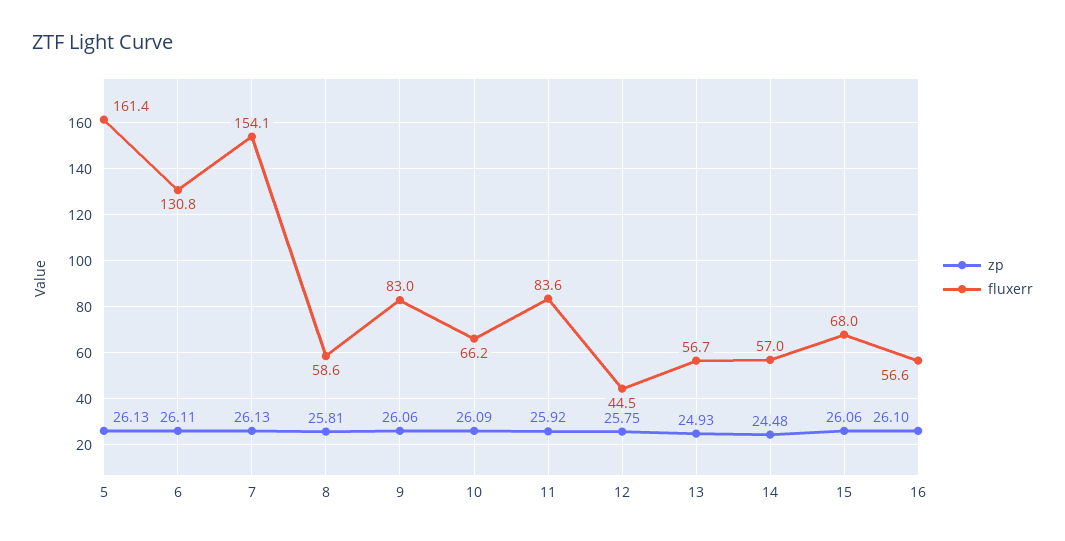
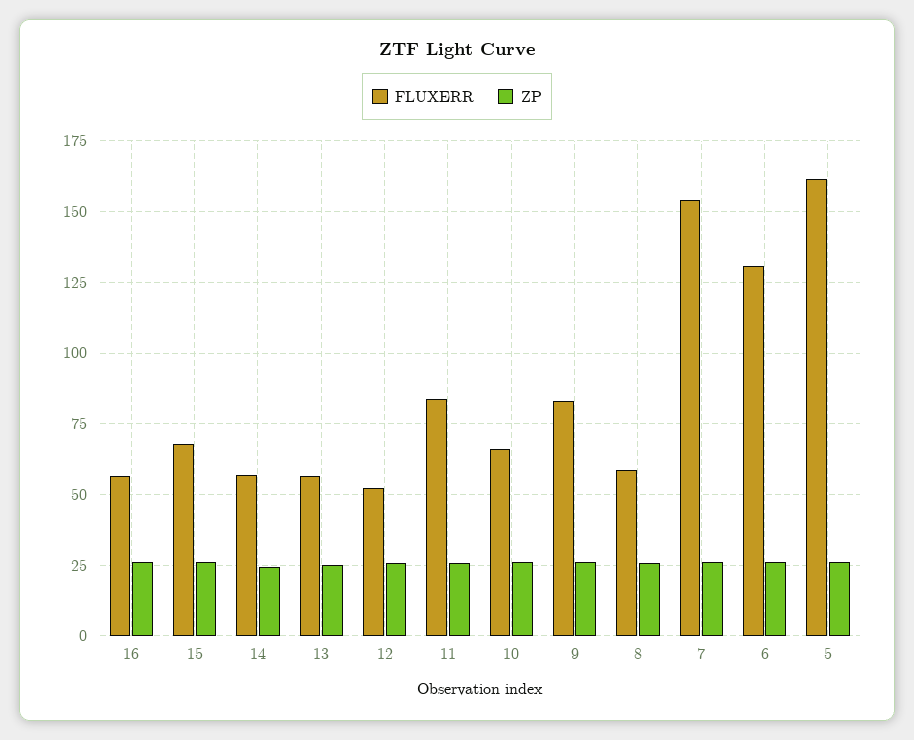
fluxerr, 12: 44.5 -> 52.5

